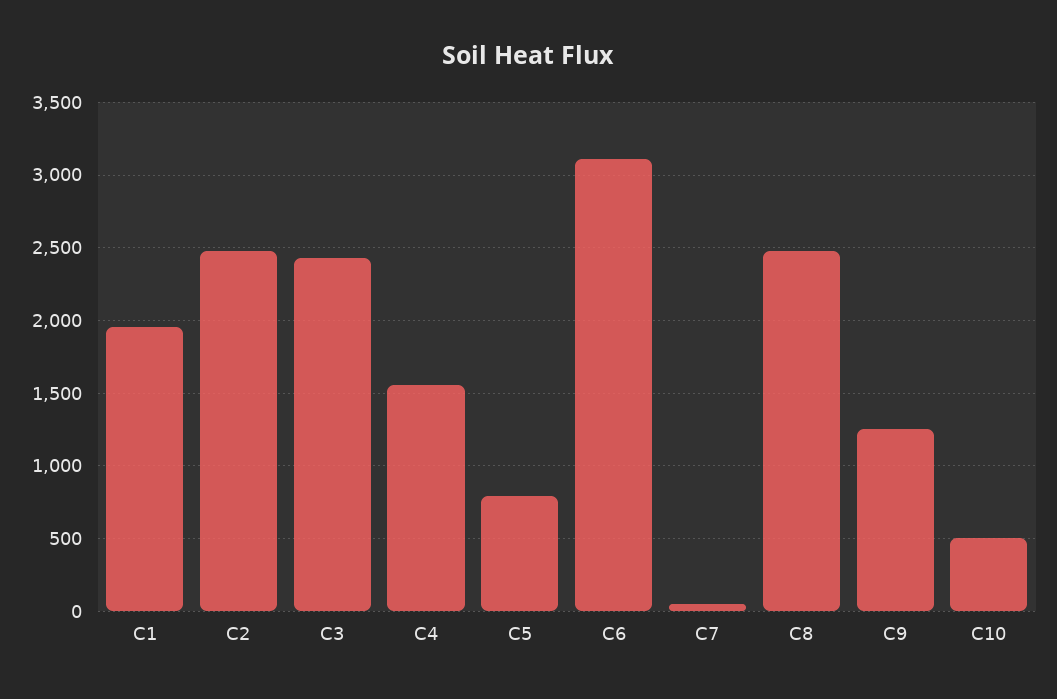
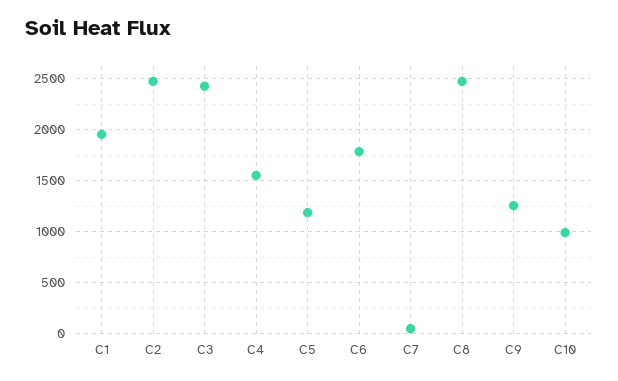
C5: 800 -> 1200
C6: 3100 -> 1800
C10: 500 -> 1000

